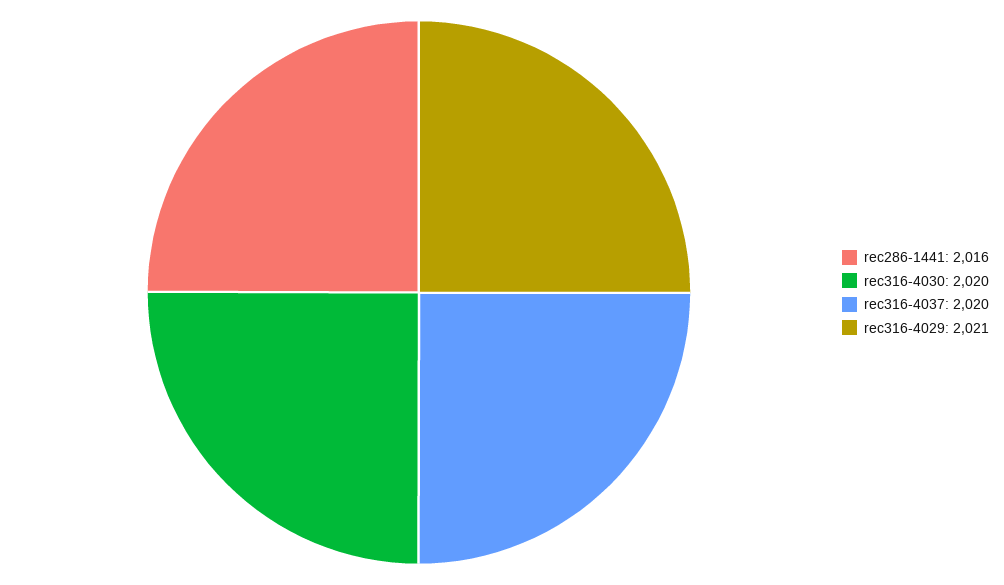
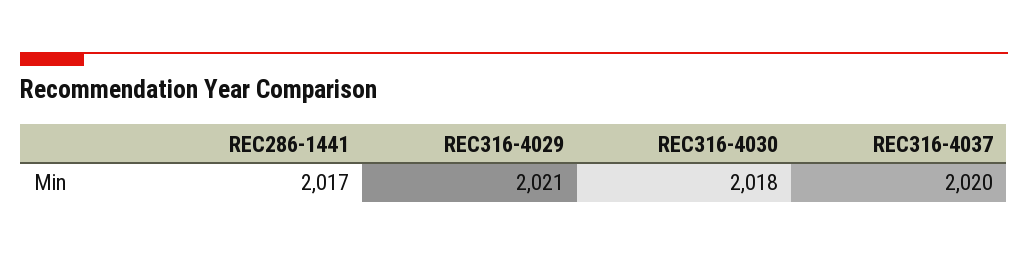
rec286-1441: 2016 -> 2017
rec316-4030: 2020 -> 2018

